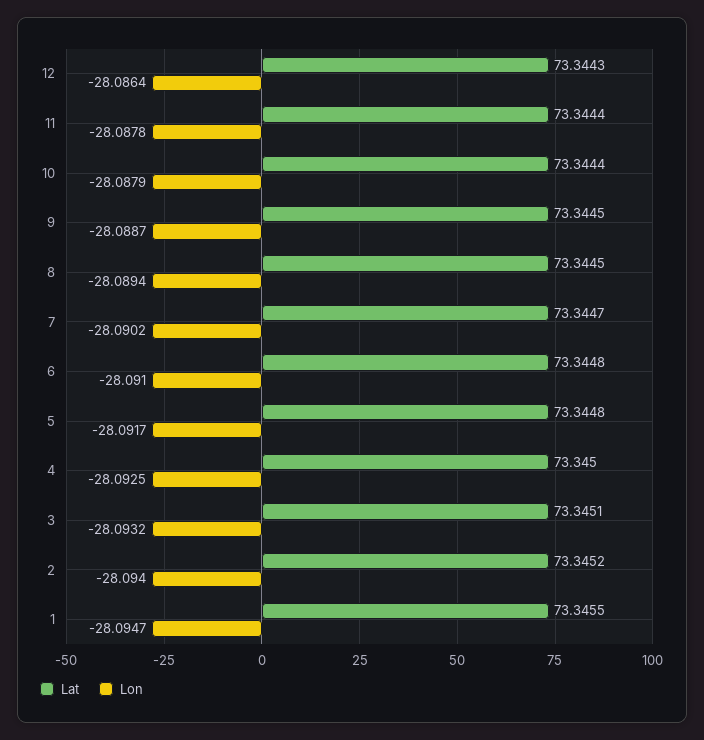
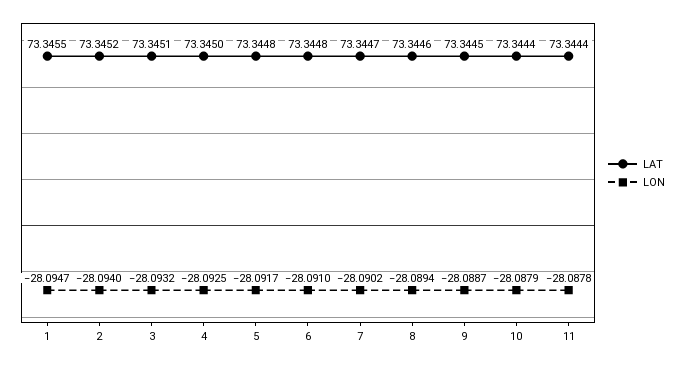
Lat, 12: 73.3443 -> none
Lon, 12: -28.0864 -> none
Lat, 8: 73.3445 -> 73.3446

